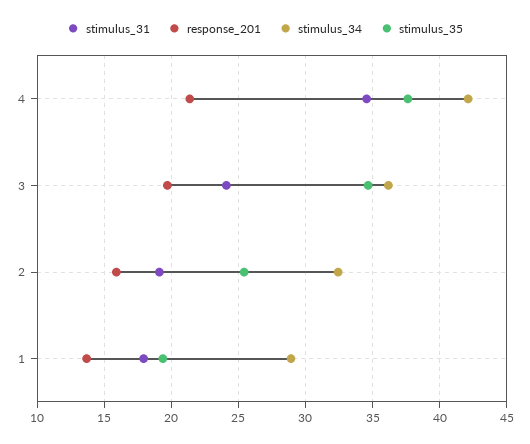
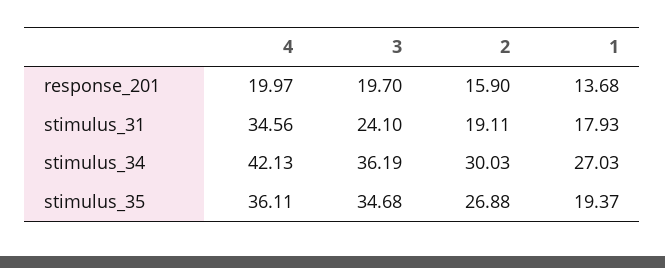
response_201, 4: 21.5 -> 19.97
stimulus_35, 4: 37.5 -> 36.11
stimulus_34, 2: 32.5 -> 30.03
stimulus_35, 2: 25.5 -> 26.88
stimulus_34, 1: 29 -> 27.03

